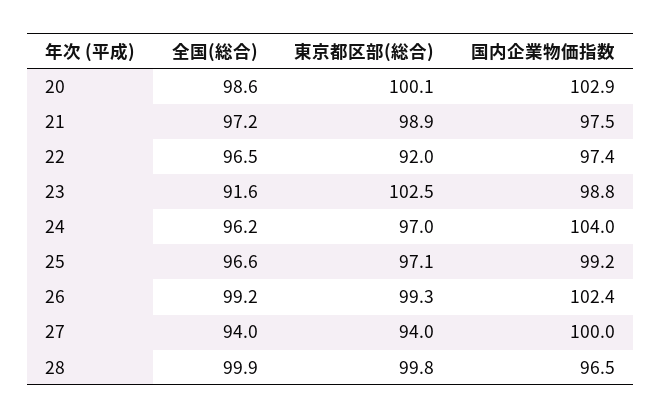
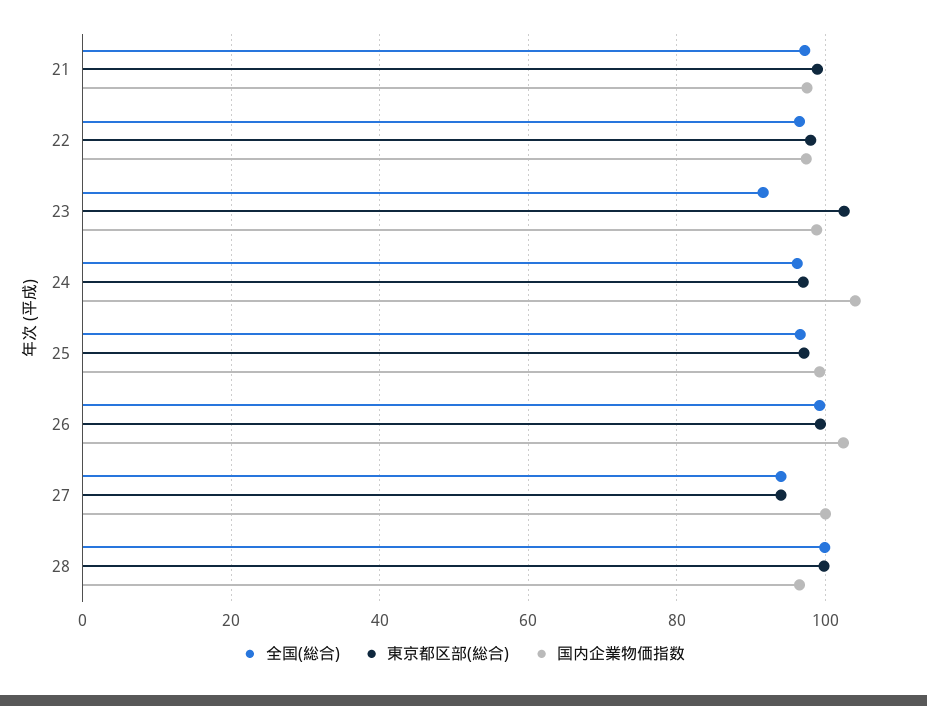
全国(総合), 20: 98.6 -> none
東京都区部(総合), 20: 100.1 -> none
国内企業物価指数, 20: 102.9 -> none
東京都区部(総合), 22: 92 -> 98

